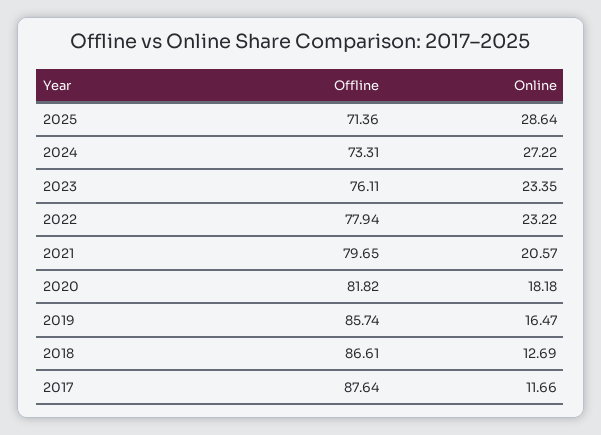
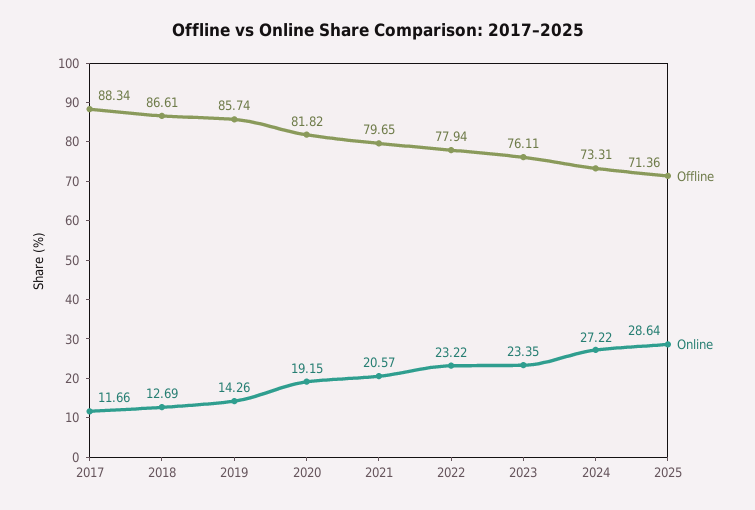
Online, 2020: 18.18 -> 19.15
Online, 2019: 16.47 -> 14.26
Offline, 2017: 87.64 -> 88.34

